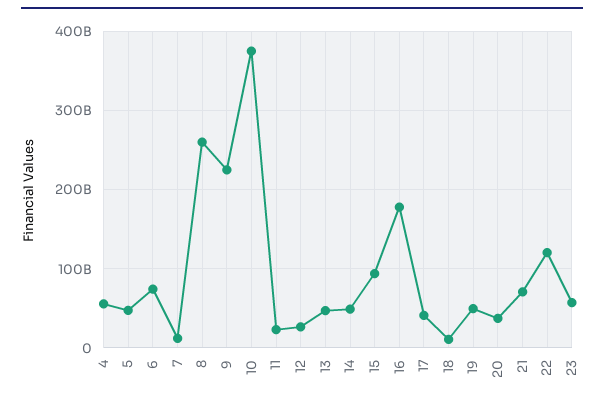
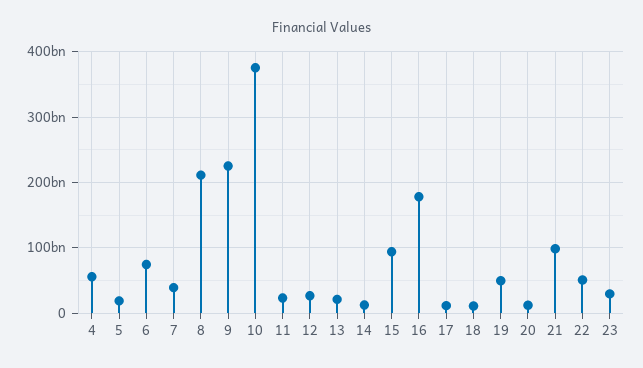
5: 50000000000 -> 20000000000
7: 10000000000 -> 40000000000
8: 260000000000 -> 210000000000
13: 50000000000 -> 20000000000
14: 50000000000 -> 10000000000
17: 40000000000 -> 10000000000
20: 40000000000 -> 10000000000
21: 70000000000 -> 100000000000
22: 120000000000 -> 50000000000
23: 60000000000 -> 30000000000

